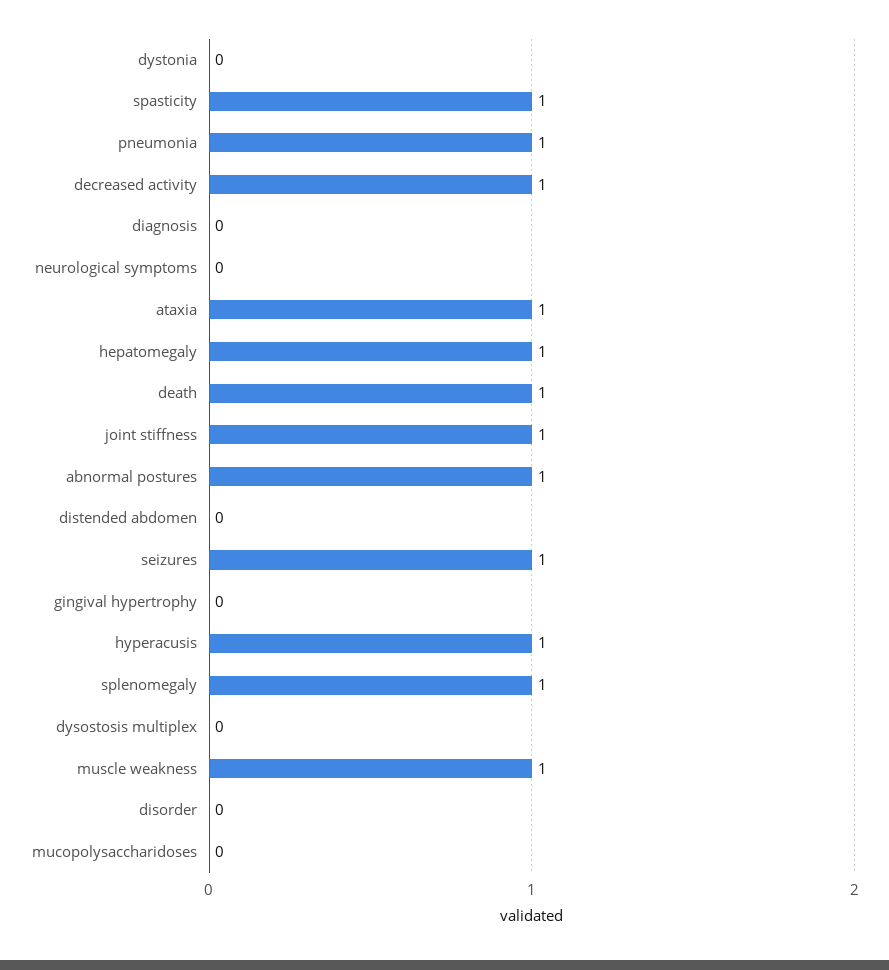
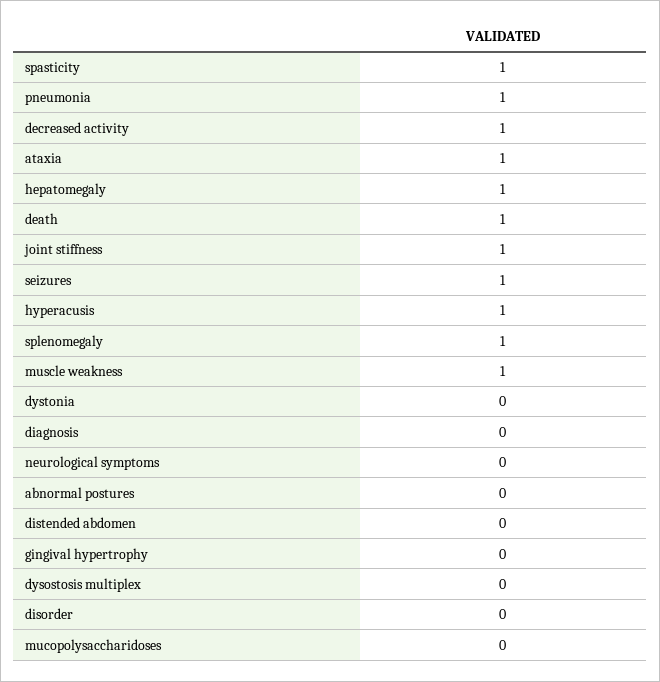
abnormal postures: 1 -> 0

